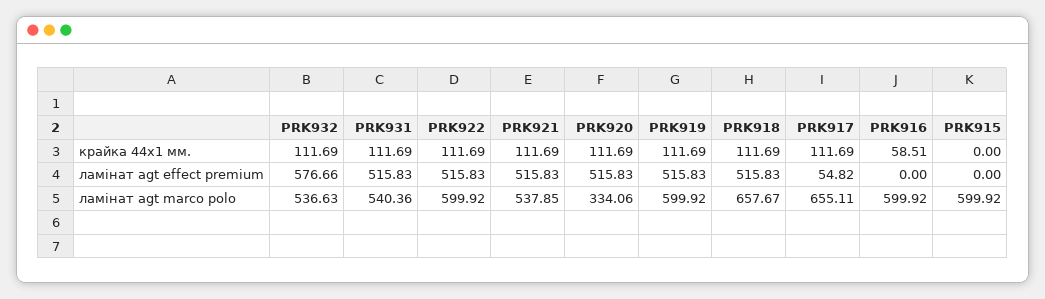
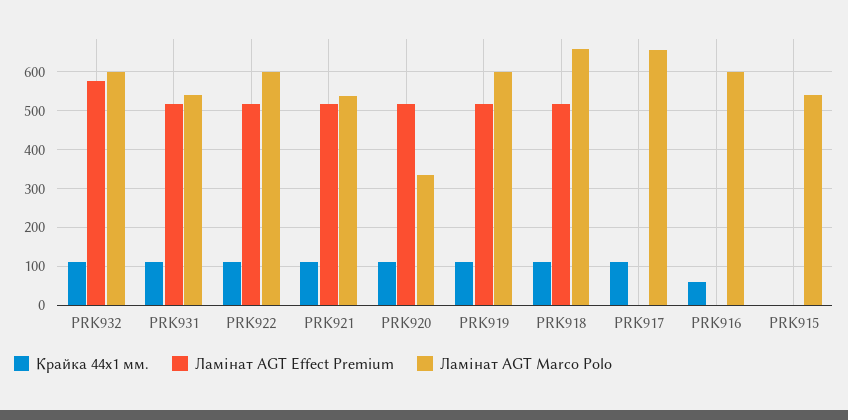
ламінат agt effect premium, PRK917: 54.82 -> 0
ламінат agt marco polo, PRK932: 536.63 -> 600
ламінат agt marco polo, PRK915: 599.92 -> 540

